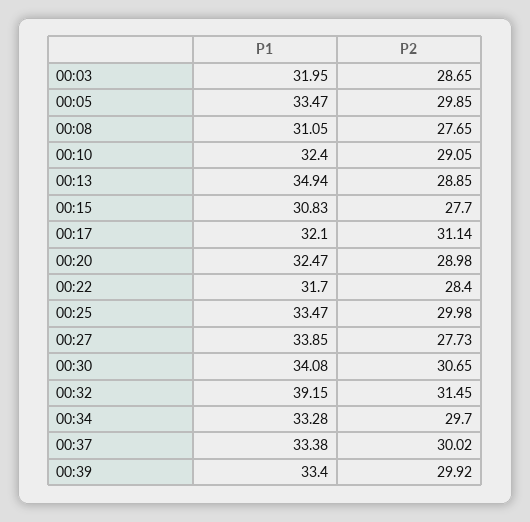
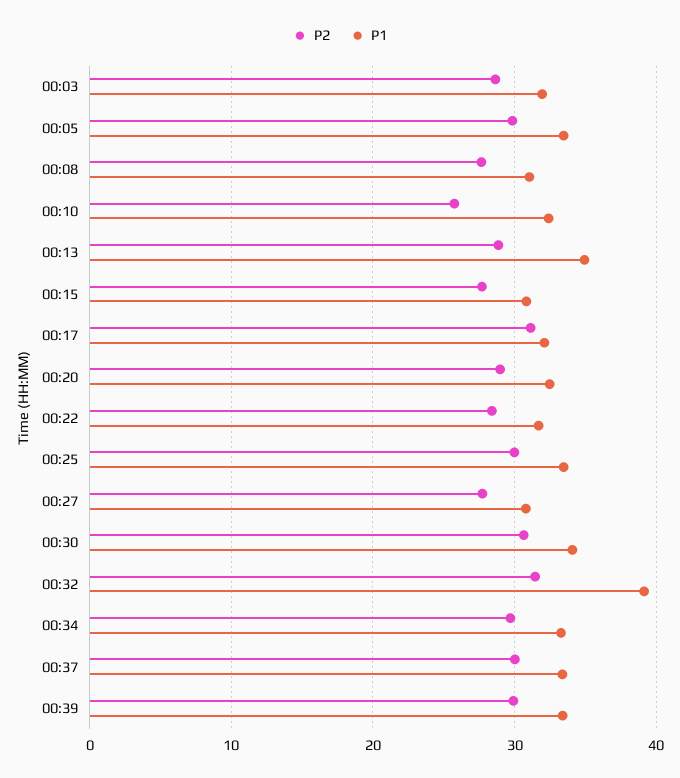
P2, 00:10: 29.05 -> 26
P1, 00:27: 33.85 -> 31

